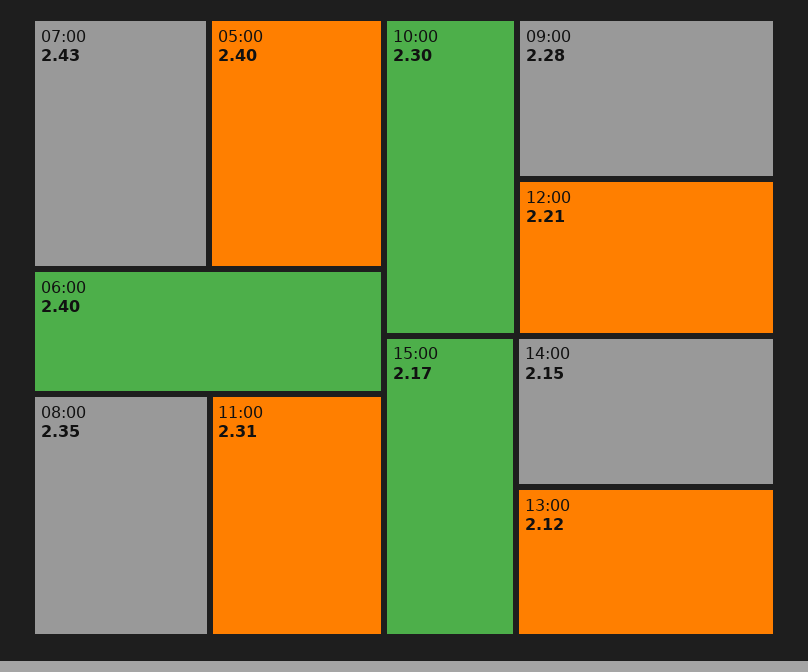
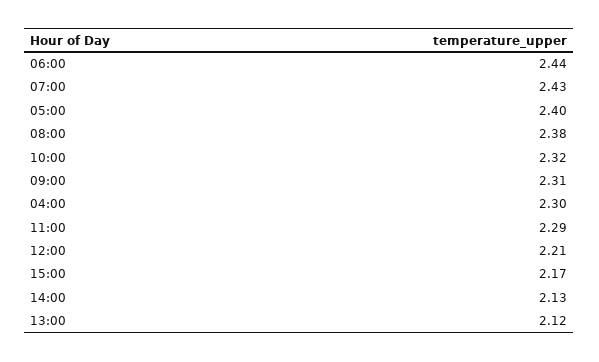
06:00: 2.4 -> 2.44
08:00: 2.35 -> 2.38
11:00: 2.31 -> 2.29
10:00: 2.3 -> 2.32
09:00: 2.28 -> 2.31
14:00: 2.15 -> 2.13
04:00: none -> 2.3

